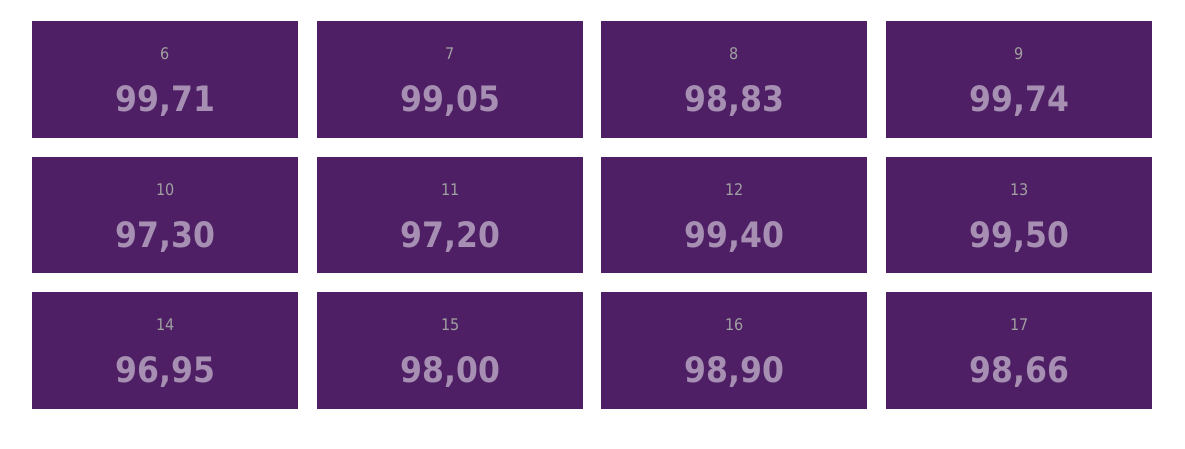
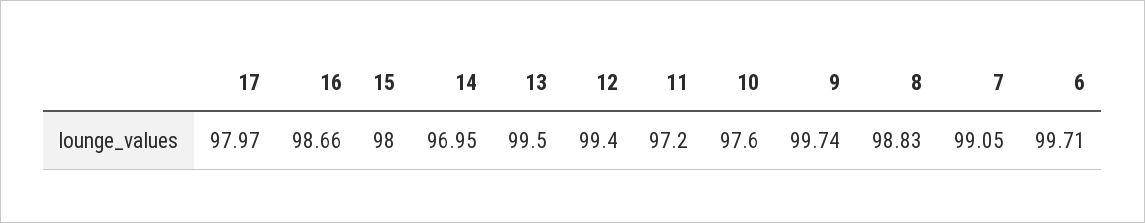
10: 97.3 -> 97.6
16: 98.9 -> 98.66
17: 98.66 -> 97.97

